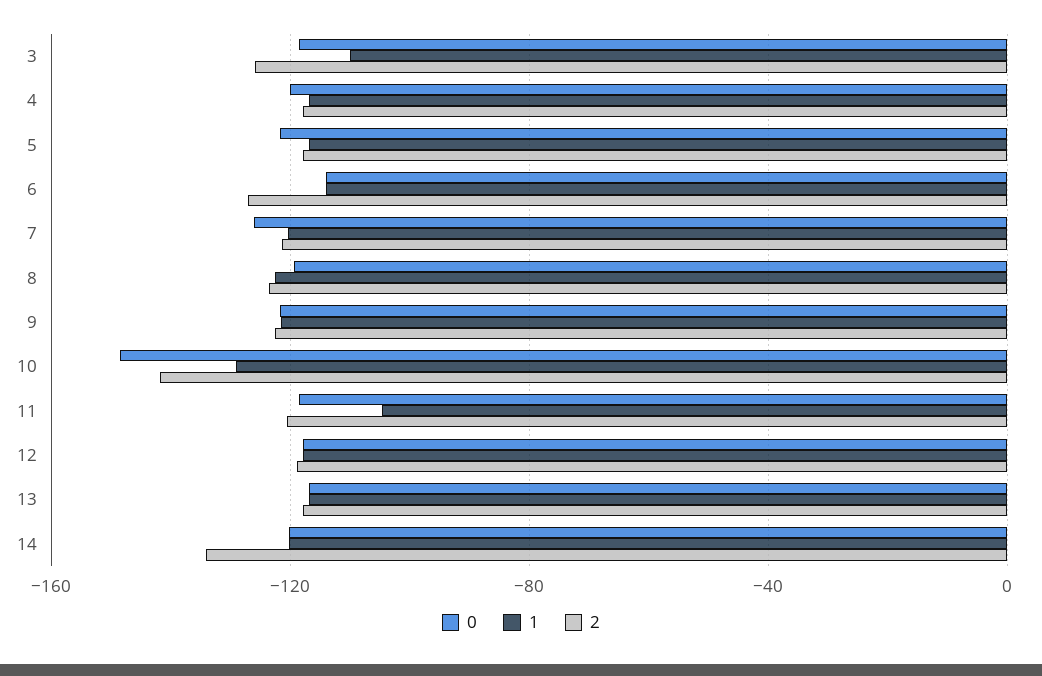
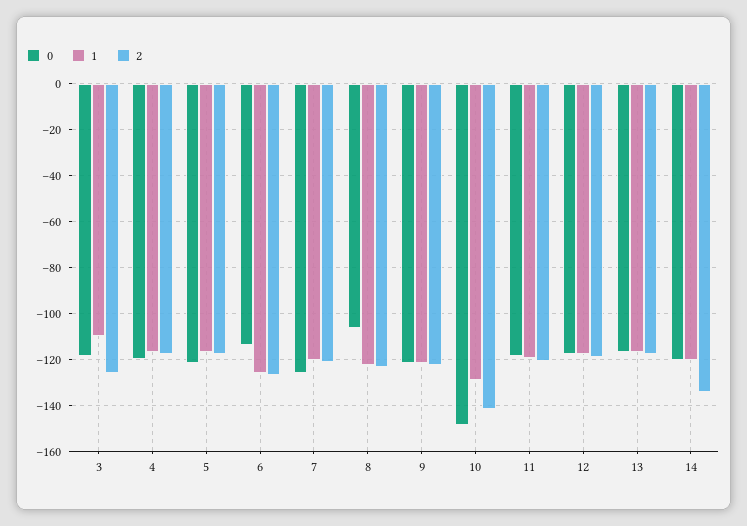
1, 6: -115 -> -125
0, 8: -120 -> -105
1, 11: -105 -> -120

